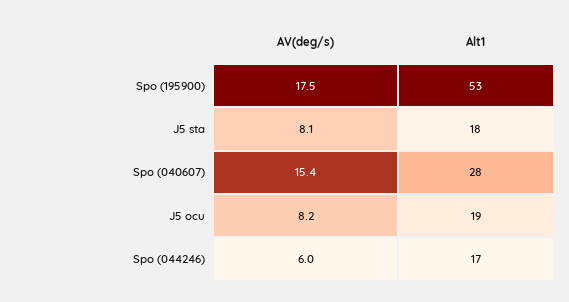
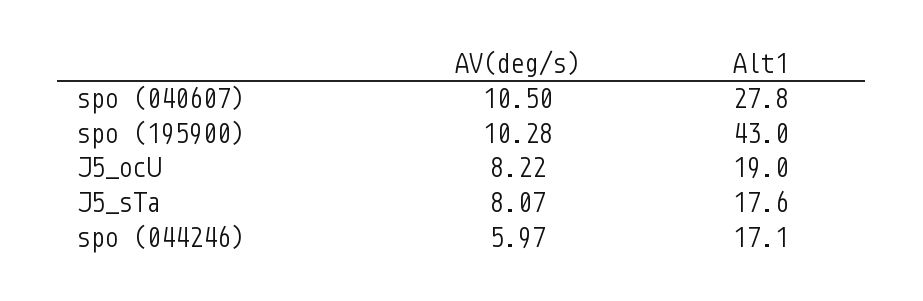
AV(deg/s), Spo (195900): 17.5 -> 10.28
Alt1, Spo (195900): 53 -> 43
AV(deg/s), Spo (040607): 15.4 -> 10.5

